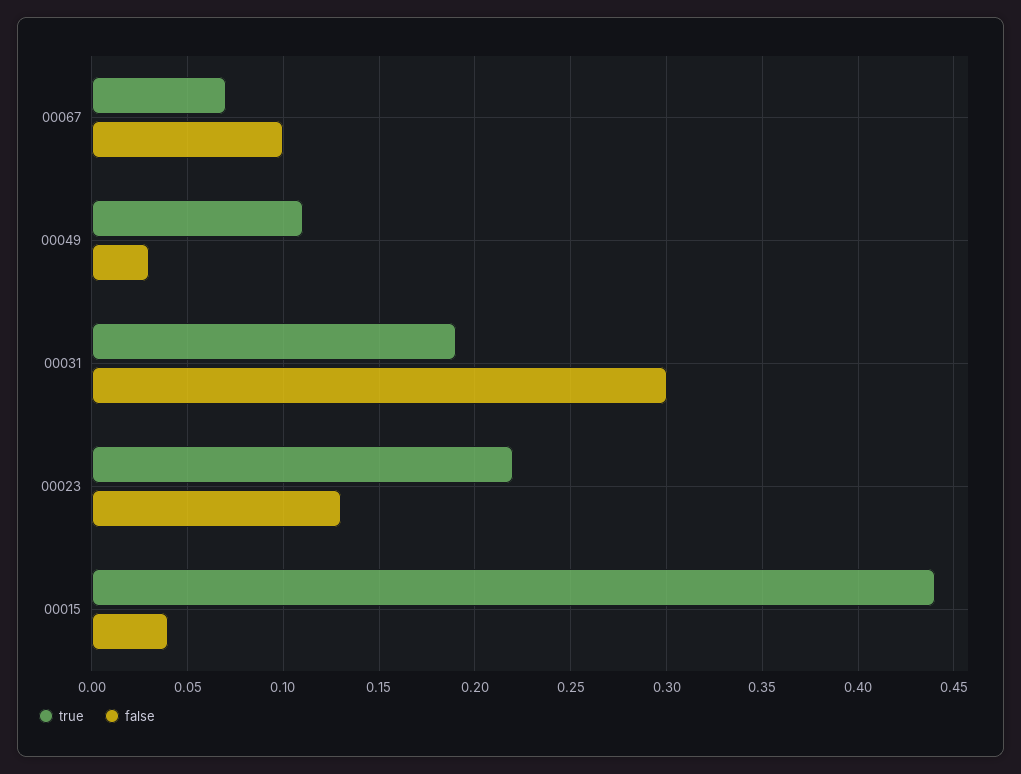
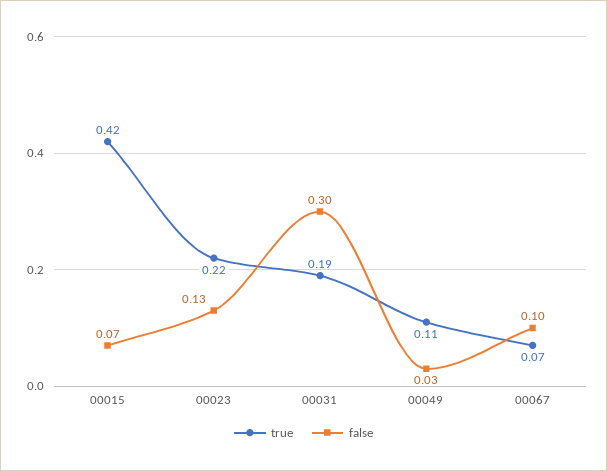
true, 00015: 0.44 -> 0.42
false, 00015: 0.04 -> 0.07

